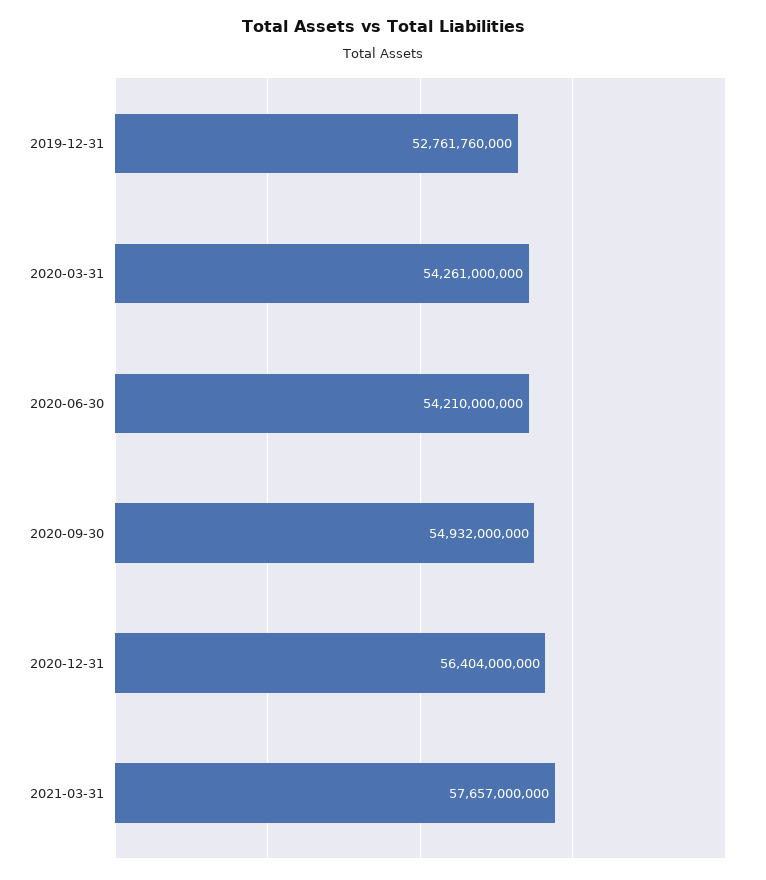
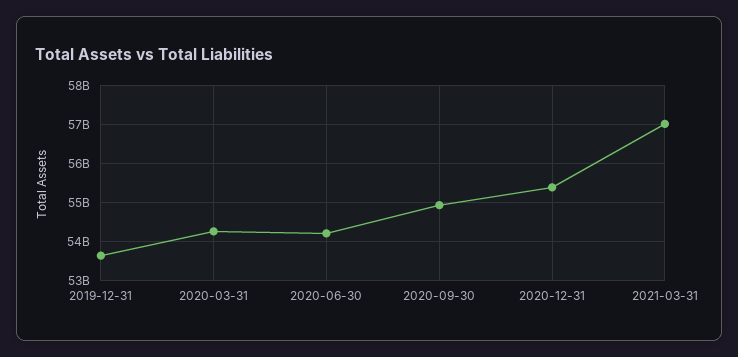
2019-12-31: 52761760000 -> 53600000000
2020-12-31: 56404000000 -> 55400000000
2021-03-31: 57657000000 -> 57000000000

